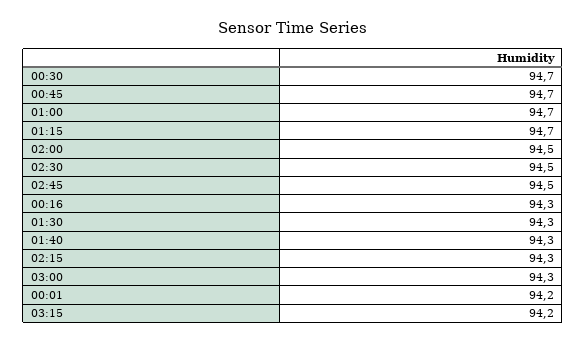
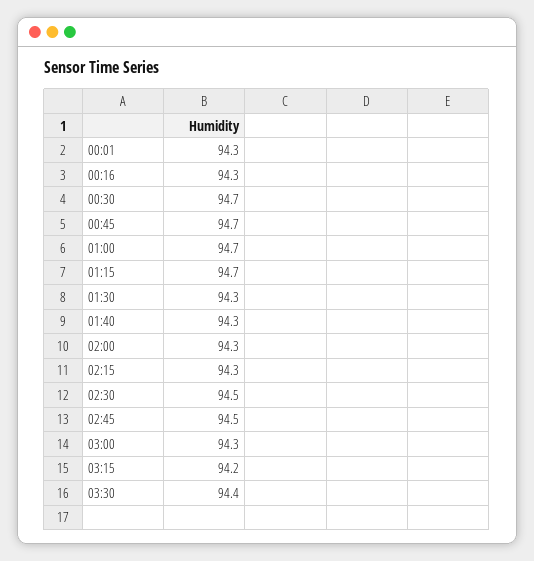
02:00: 94.5 -> 94.3
00:01: 94.2 -> 94.3
03:30: none -> 94.4

